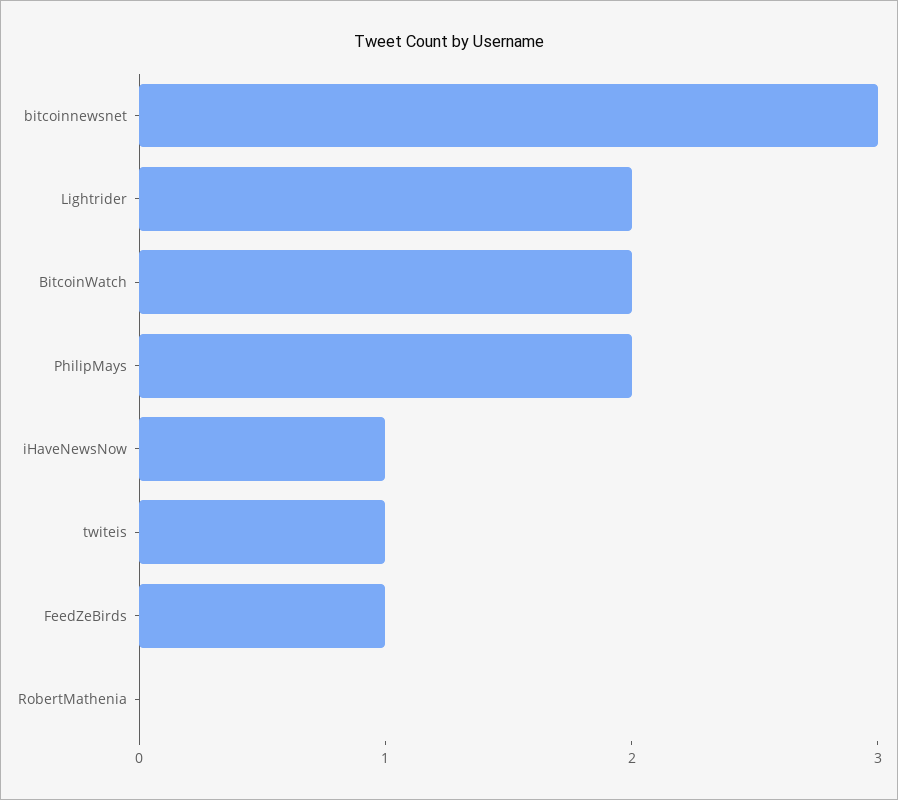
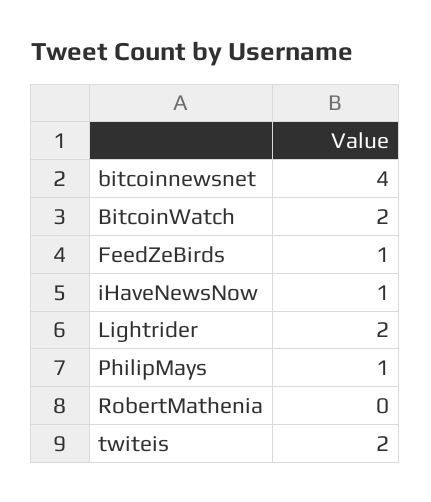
bitcoinnewsnet: 3 -> 4
PhilipMays: 2 -> 1
twiteis: 1 -> 2

